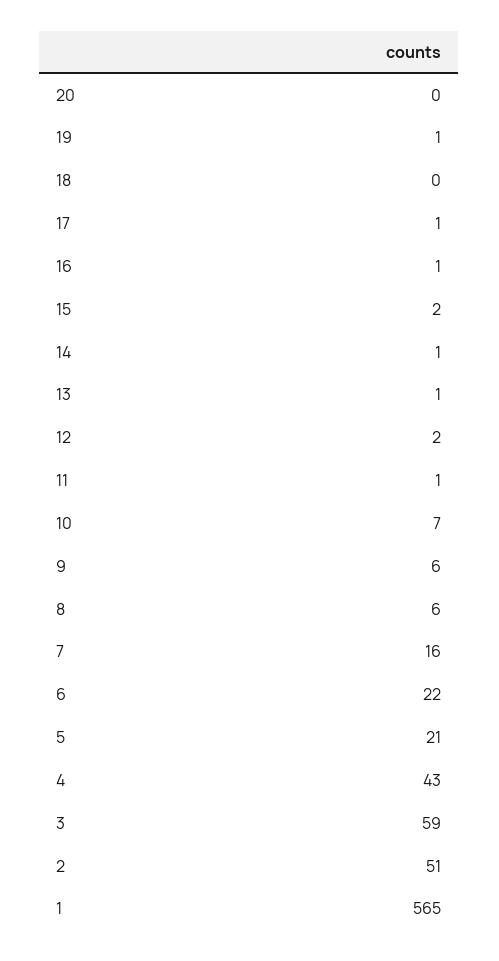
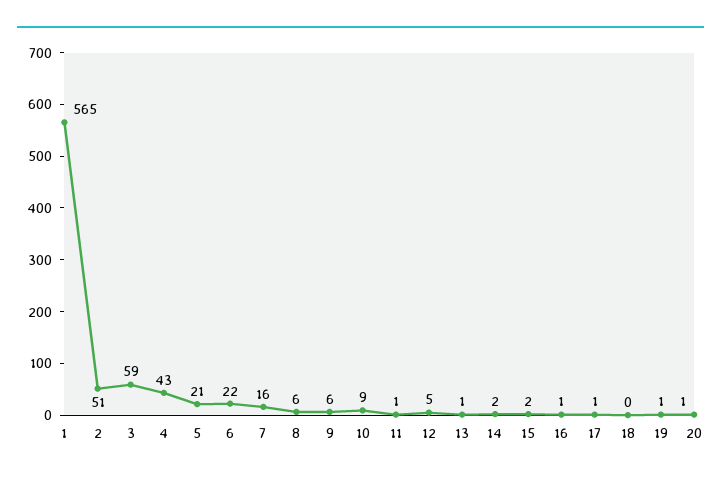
20: 0 -> 1
14: 1 -> 2
12: 2 -> 5
10: 7 -> 9

